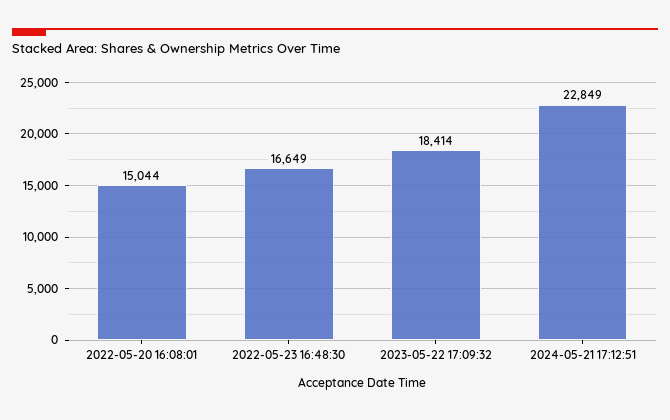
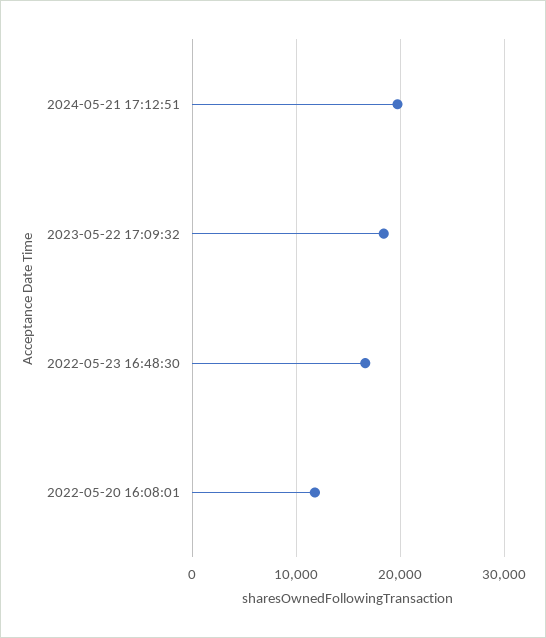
2022-05-20 16:08:01: 15044 -> 12000
2024-05-21 17:12:51: 22849 -> 20000

